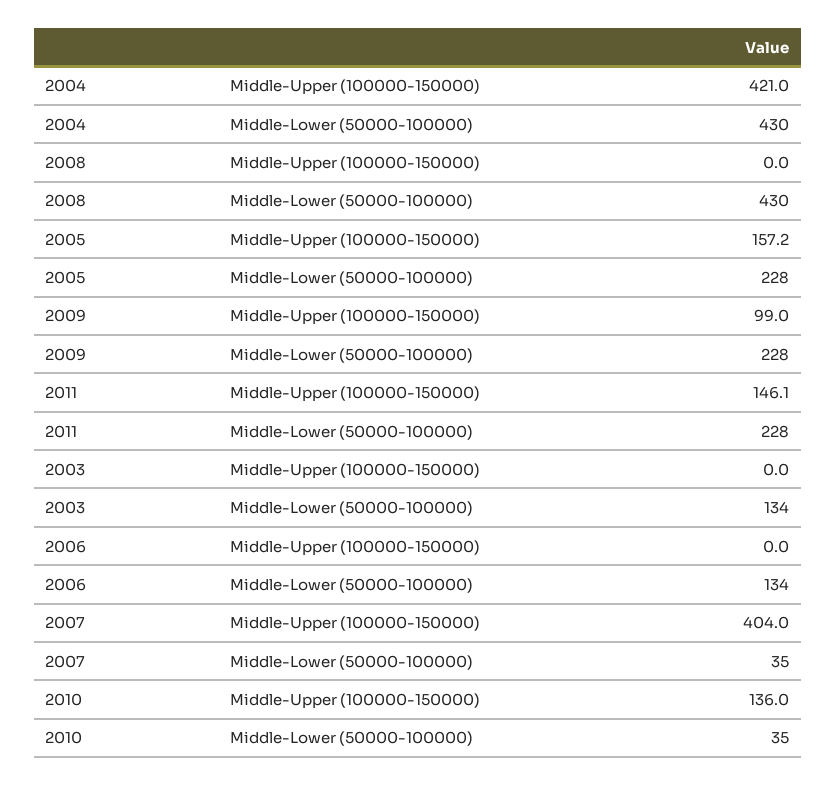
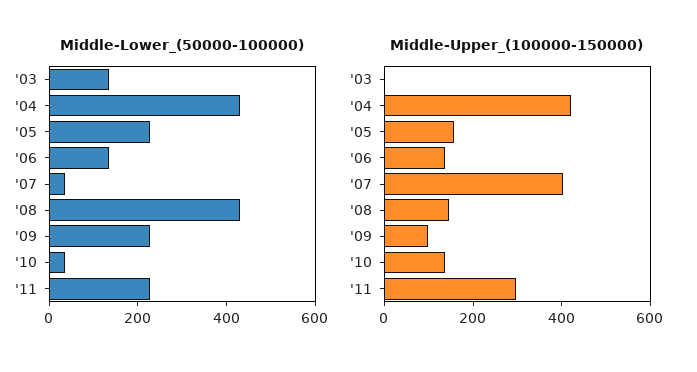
Middle-Upper (100000-150000), 2008: 0 -> 150
Middle-Upper (100000-150000), 2011: 146.1 -> 300
Middle-Upper (100000-150000), 2006: 0 -> 150

